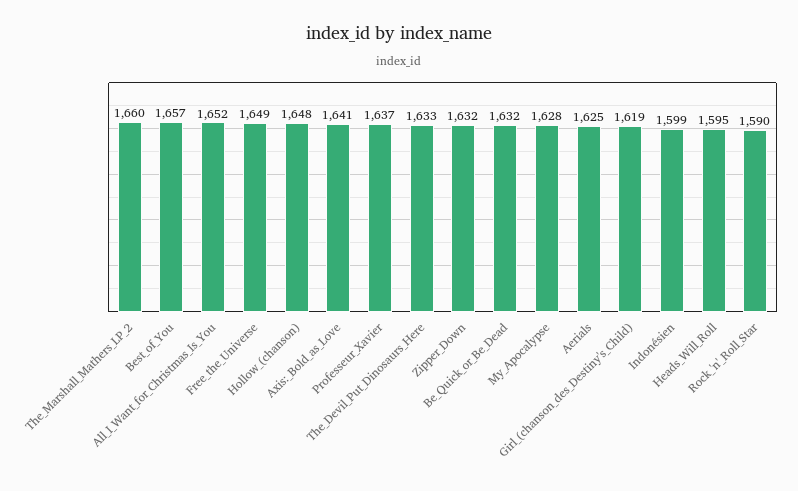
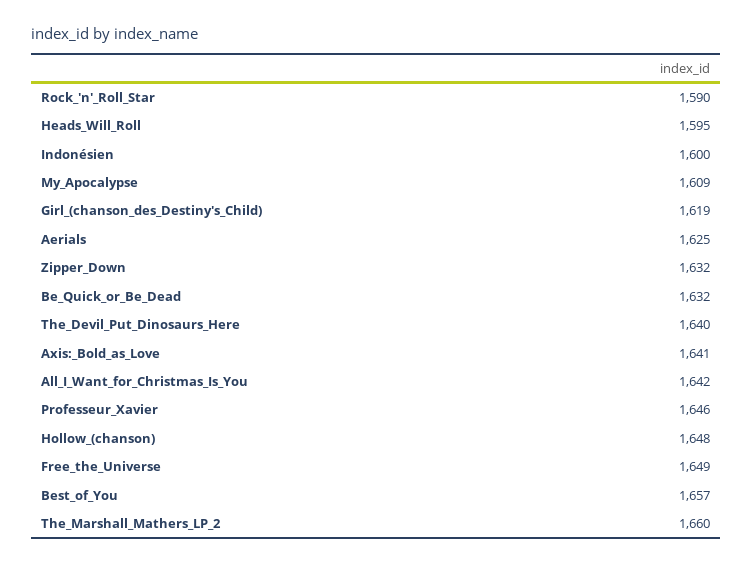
All_I_Want_for_Christmas_Is_You: 1652 -> 1642
Professeur_Xavier: 1637 -> 1646
The_Devil_Put_Dinosaurs_Here: 1633 -> 1640
My_Apocalypse: 1628 -> 1609
Indonésien: 1599 -> 1600

